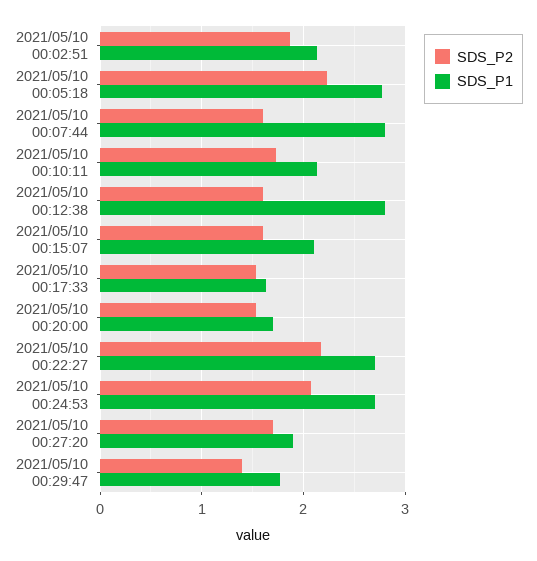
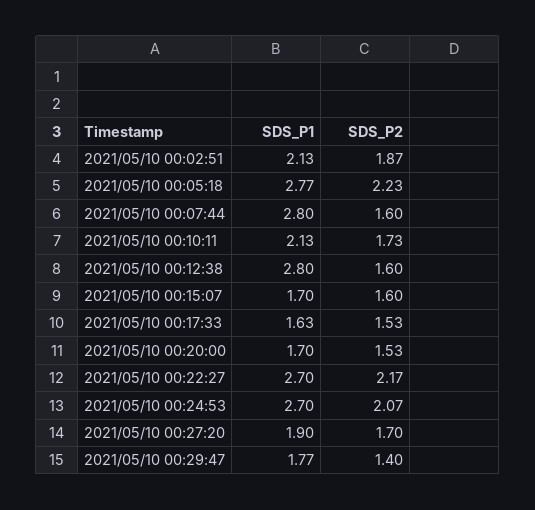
SDS_P1, 2021/05/10 00:15:07: 2.1 -> 1.7

